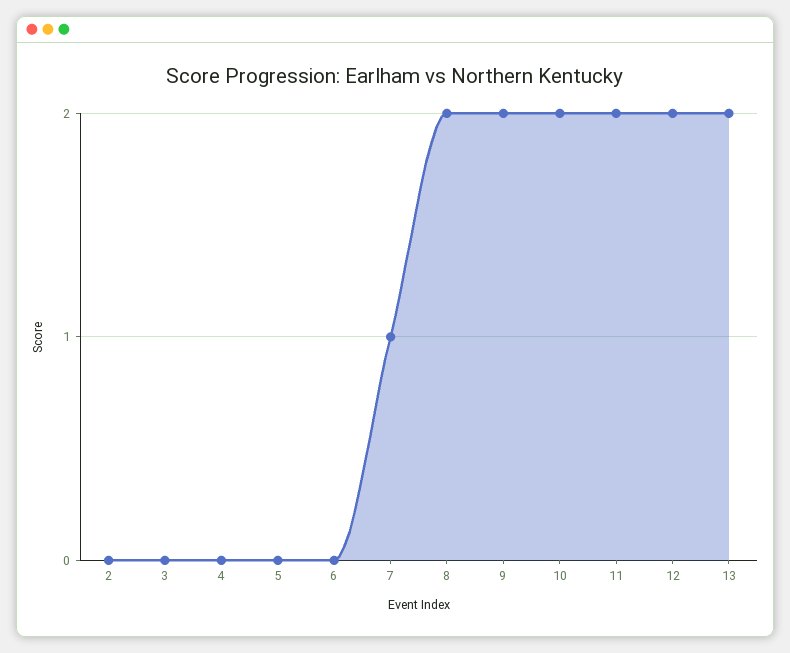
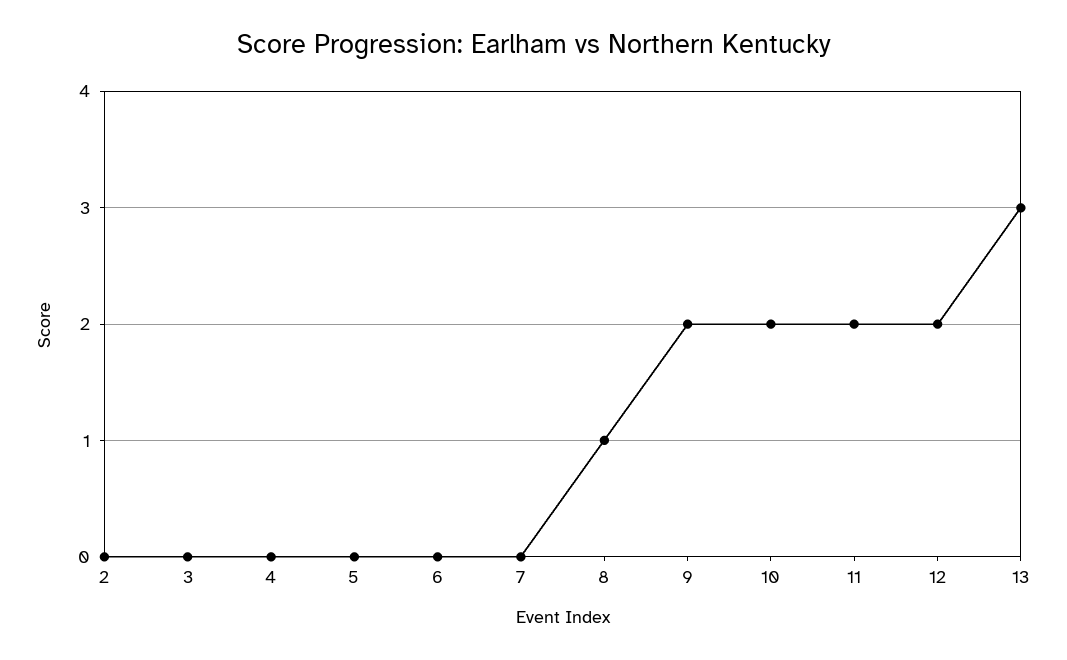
7: 1 -> 0
8: 2 -> 1
13: 2 -> 3

